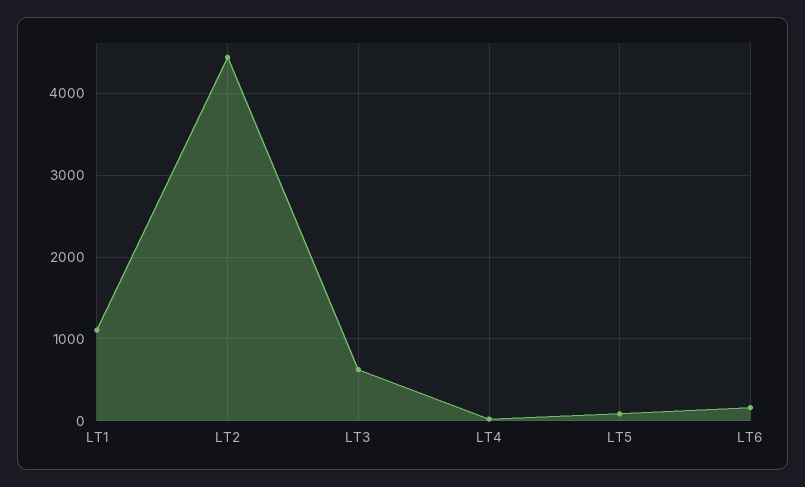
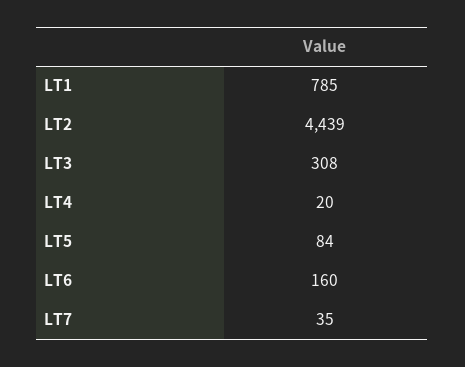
LT1: 1100 -> 785
LT3: 600 -> 308
LT7: none -> 35

